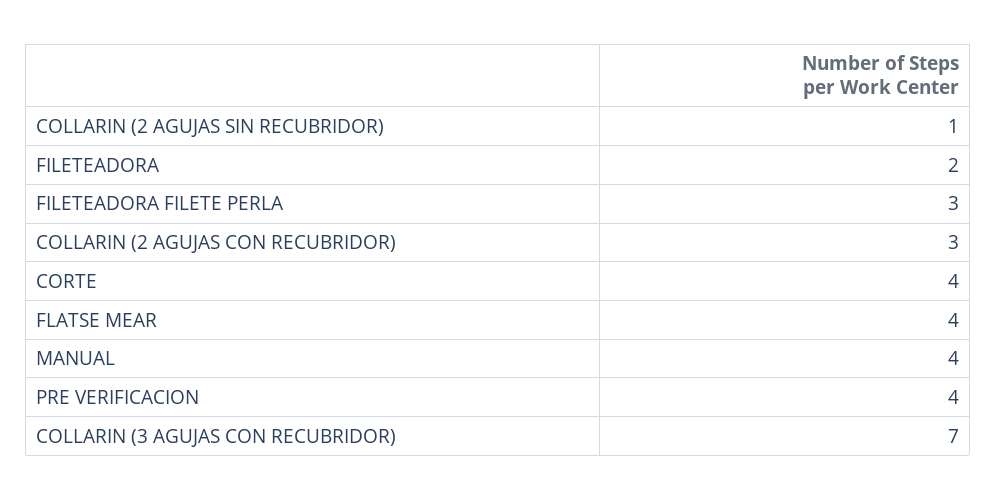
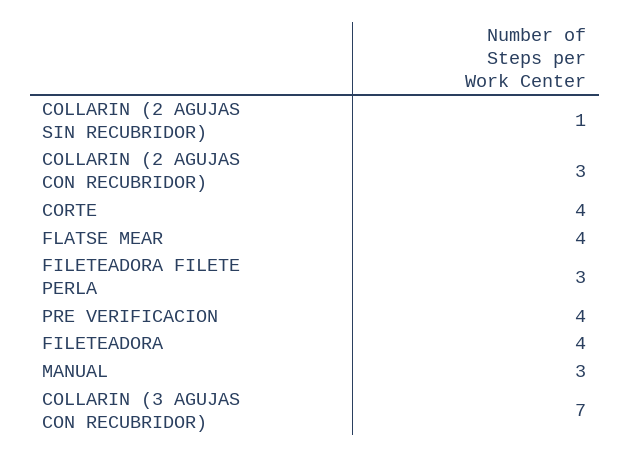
FILETEADORA: 2 -> 4
MANUAL: 4 -> 3

